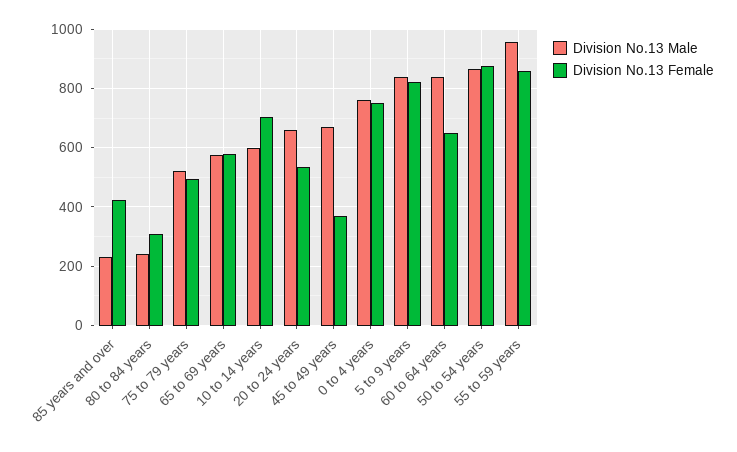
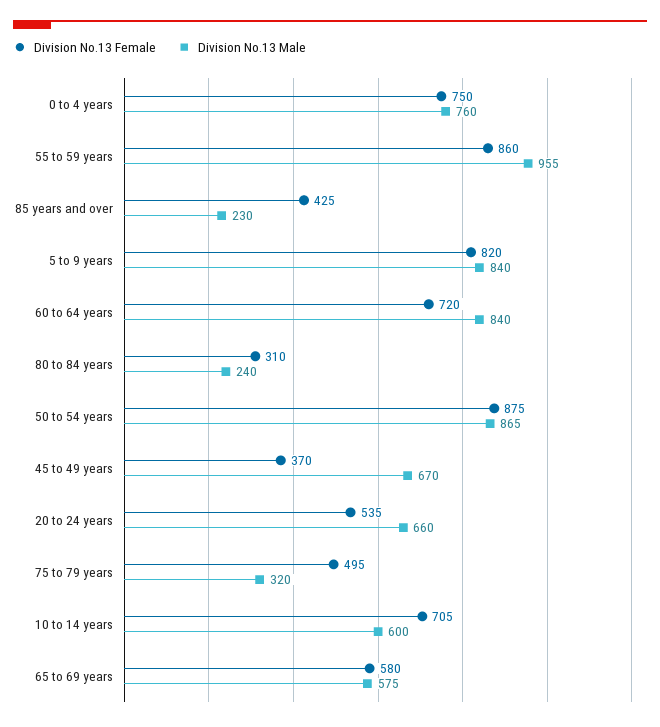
Division No.13 Male, 75 to 79 years: 525 -> 320
Division No.13 Female, 60 to 64 years: 650 -> 720

